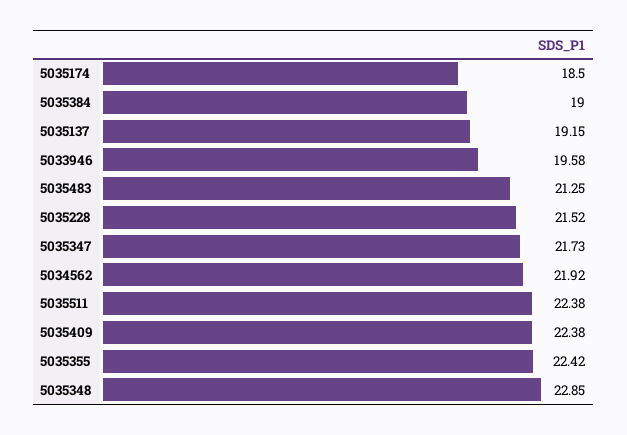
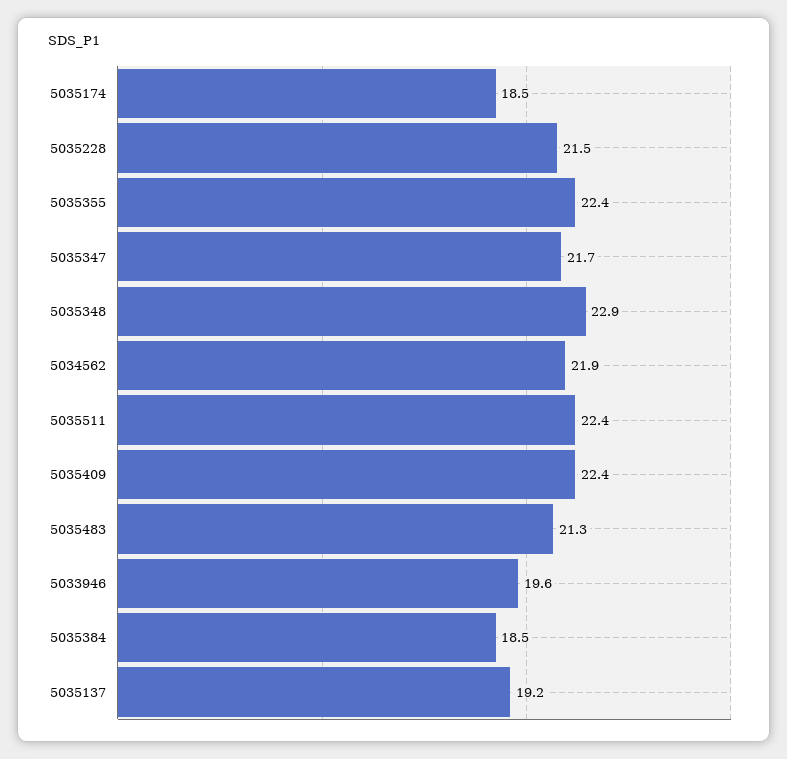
5035384: 19 -> 18.5

